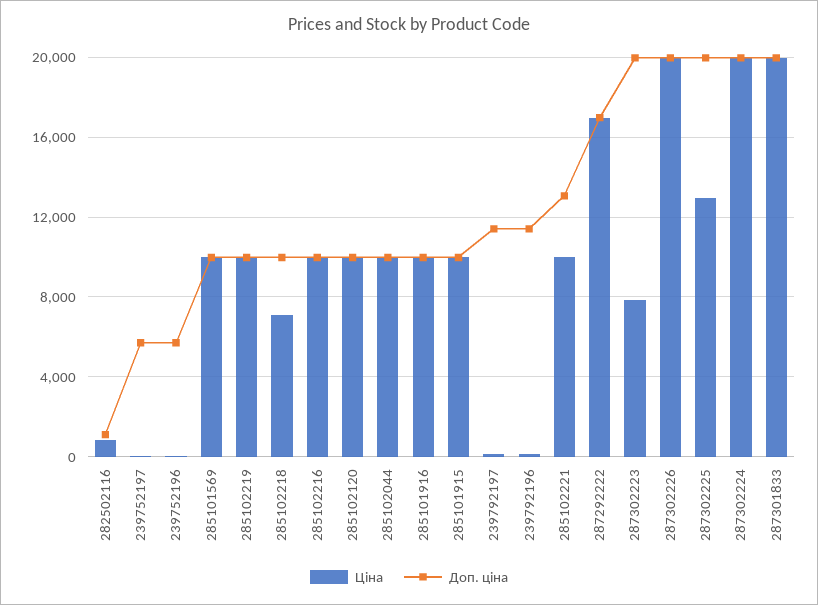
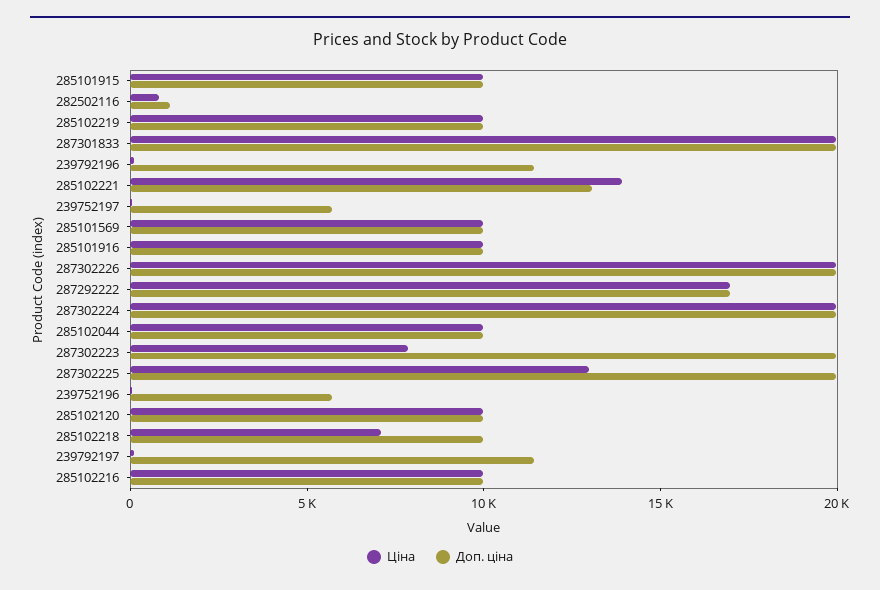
Ціна, 285102221: 10000 -> 14000

